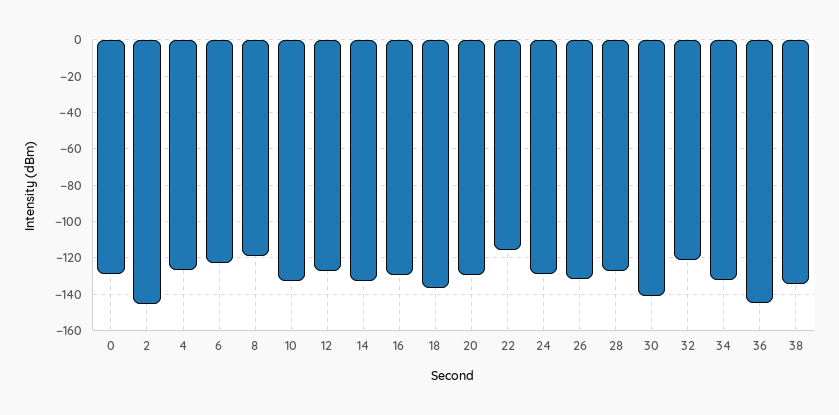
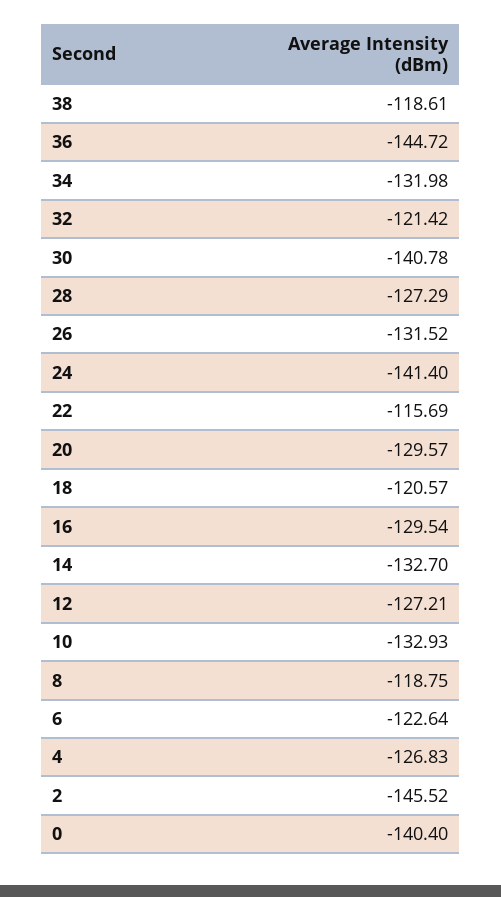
0: -130 -> -140.4
18: -135 -> -120.57
24: -130 -> -141.4
38: -135 -> -118.61

